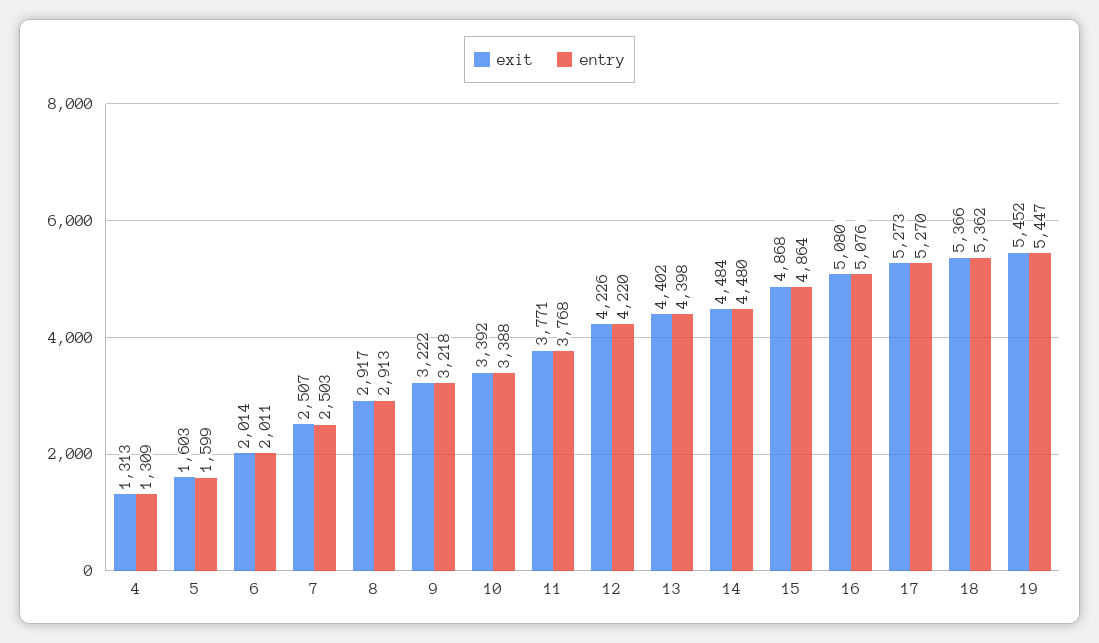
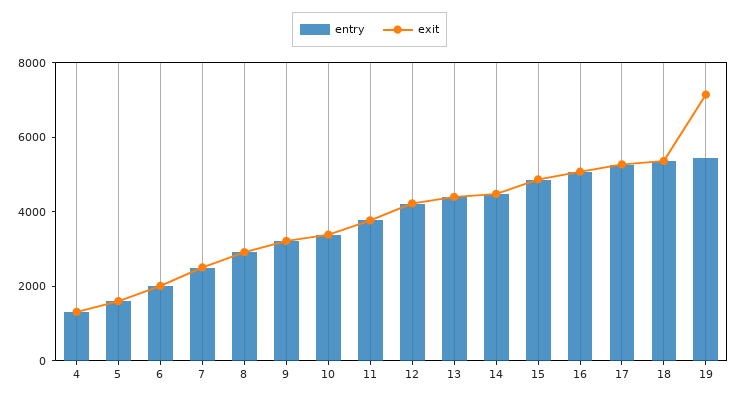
exit, 19: 5452 -> 7000

